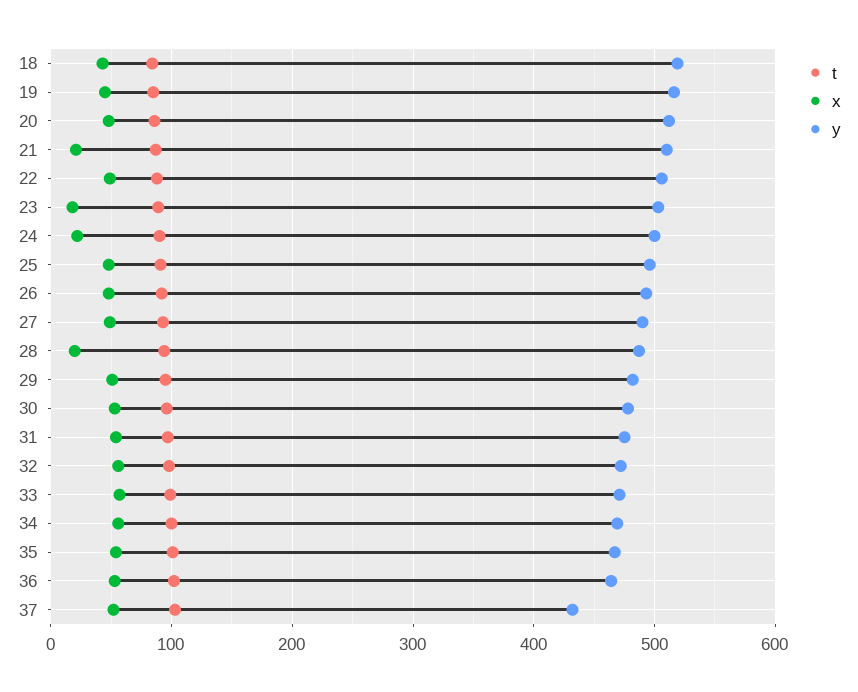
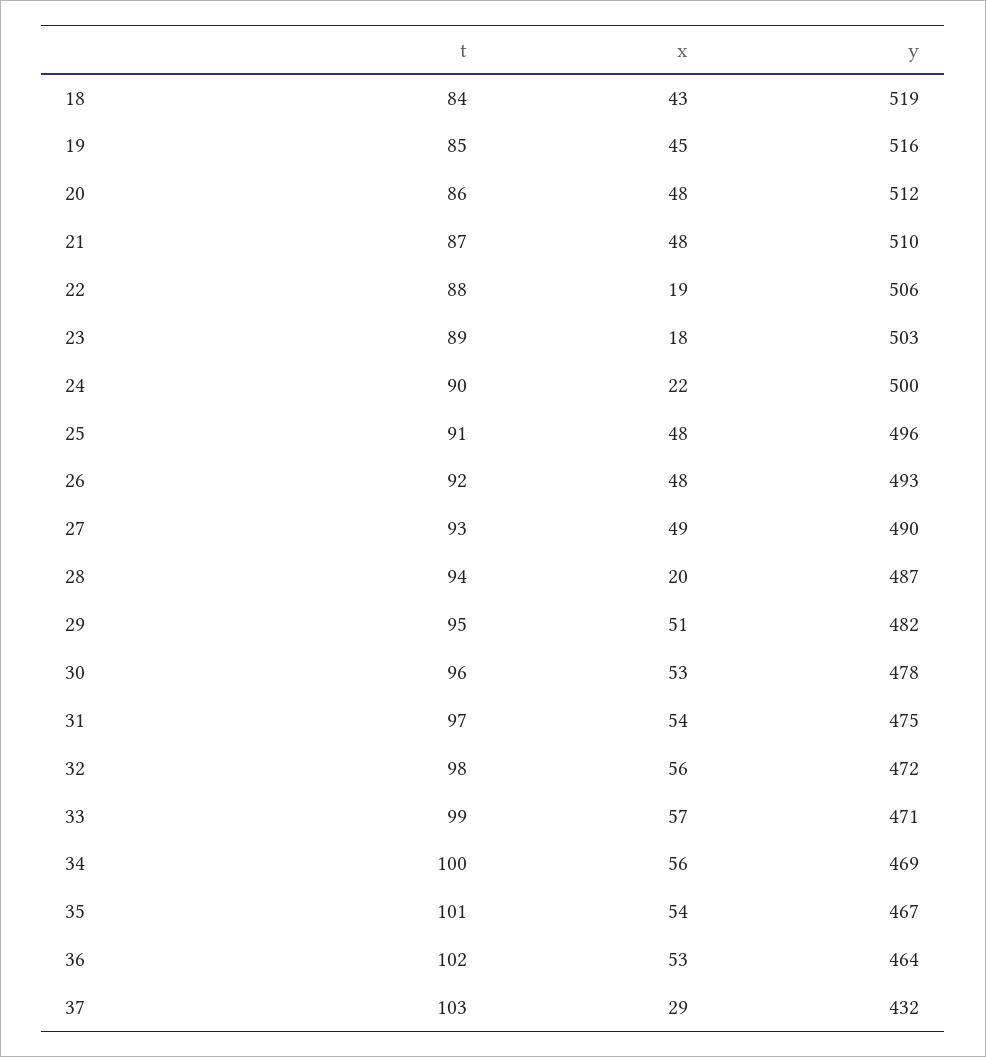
x, 21: 20 -> 48
x, 22: 50 -> 19
x, 37: 50 -> 29

